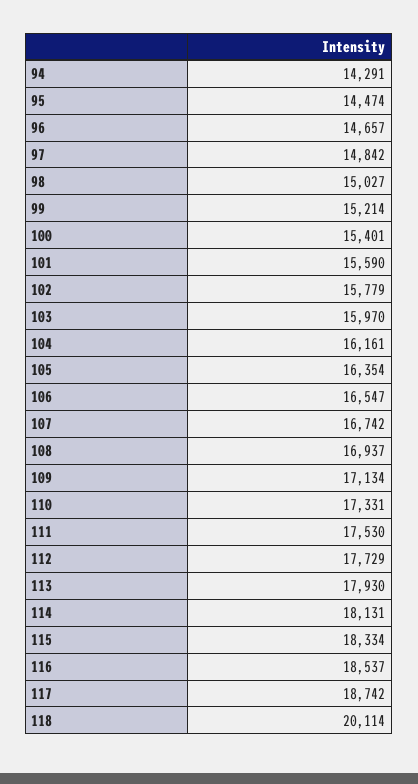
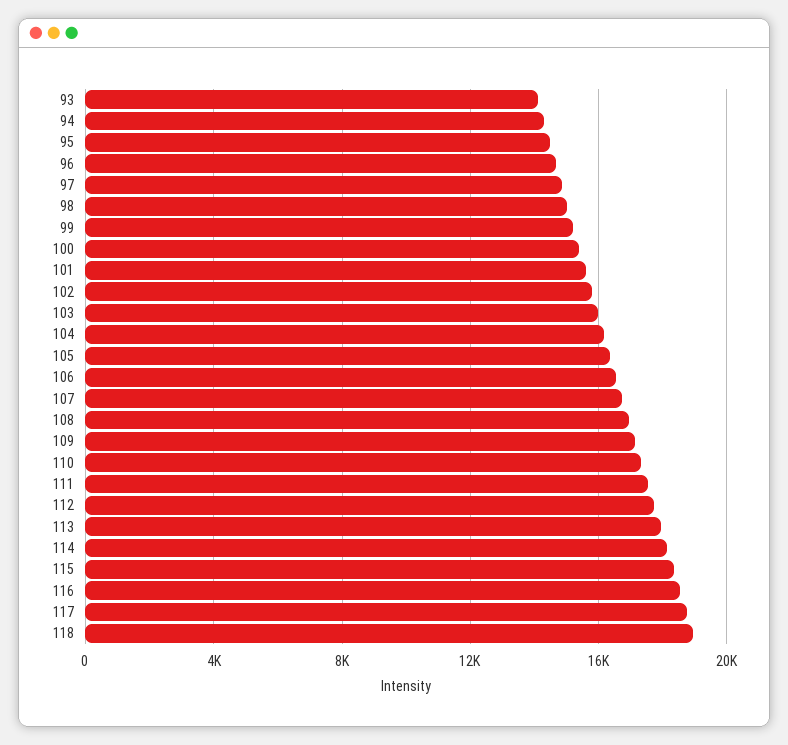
118: 20114 -> 19000
93: none -> 14000

